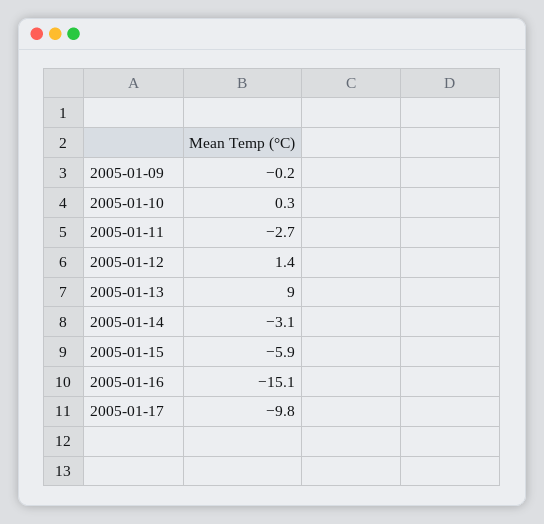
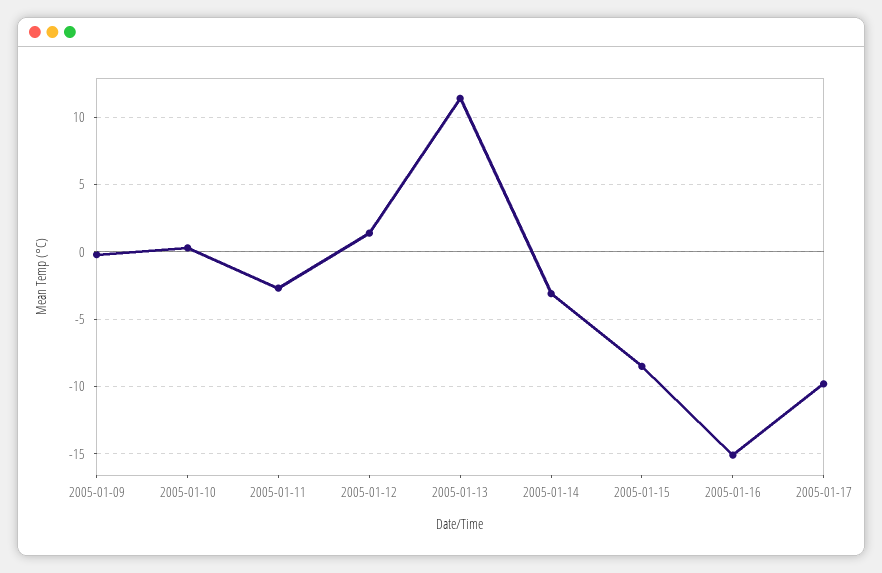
2005-01-13: 9 -> 11.5
2005-01-15: -5.9 -> -8.5

